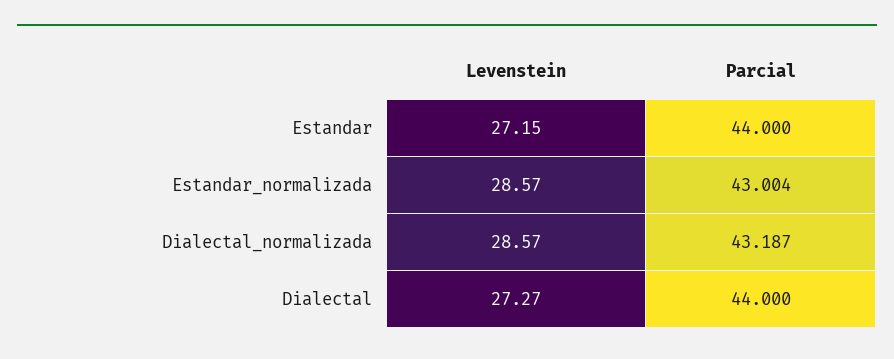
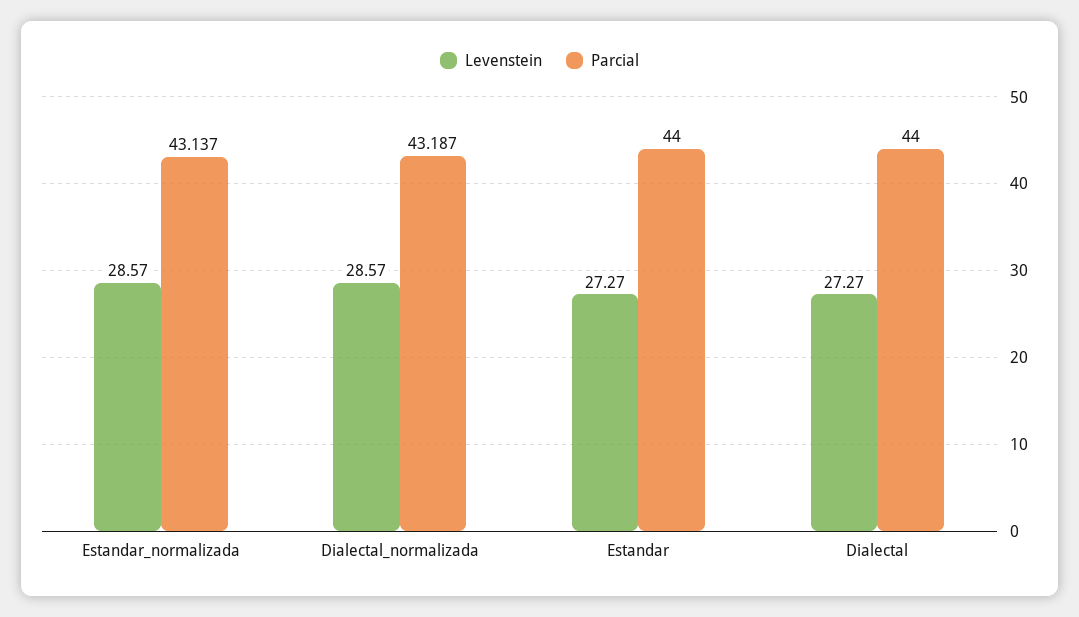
Levenstein, Estandar: 27.15 -> 27.27
Parcial, Estandar_normalizada: 43.004 -> 43.137

